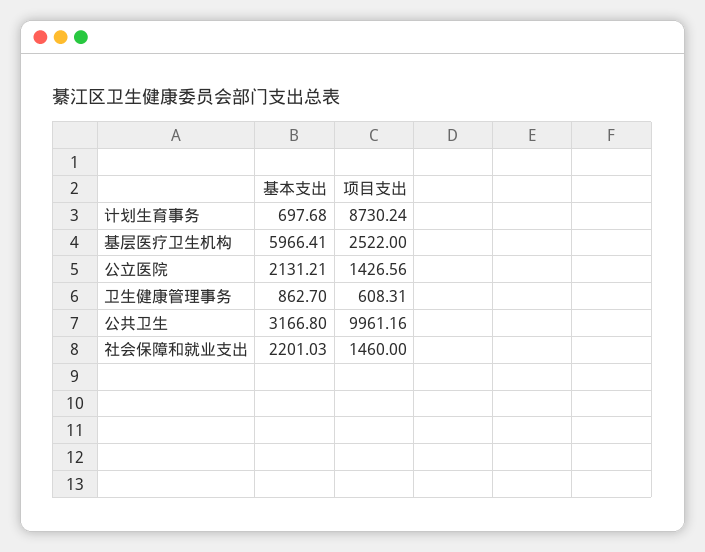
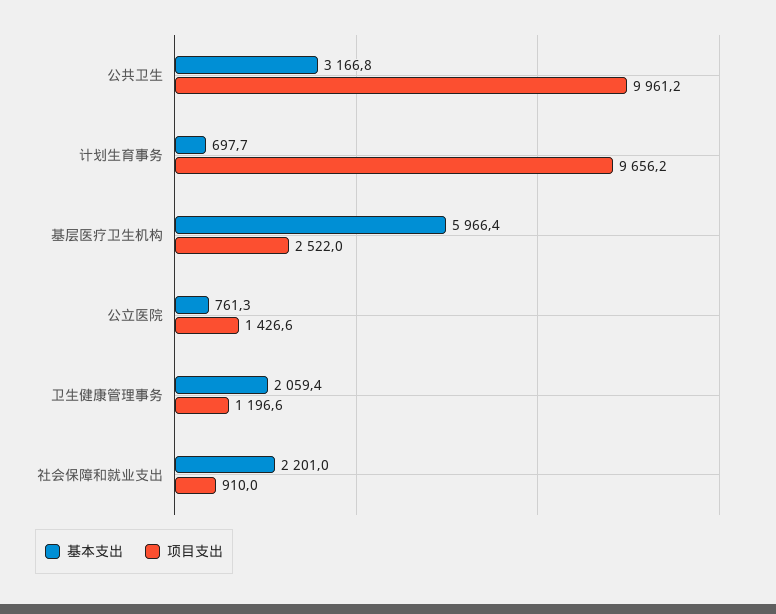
项目支出, 计划生育事务: 8730.24 -> 9656.2
基本支出, 公立医院: 2131.21 -> 761.3
基本支出, 卫生健康管理事务: 862.7 -> 2059.4
项目支出, 卫生健康管理事务: 608.31 -> 1196.6
项目支出, 社会保障和就业支出: 1460 -> 910

